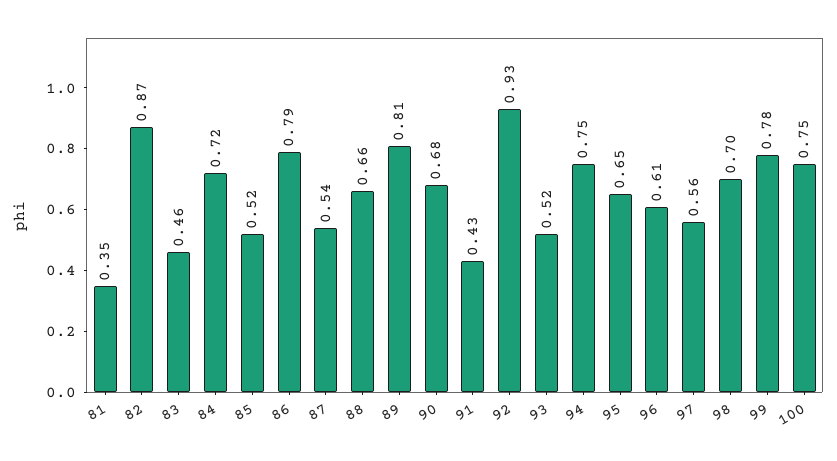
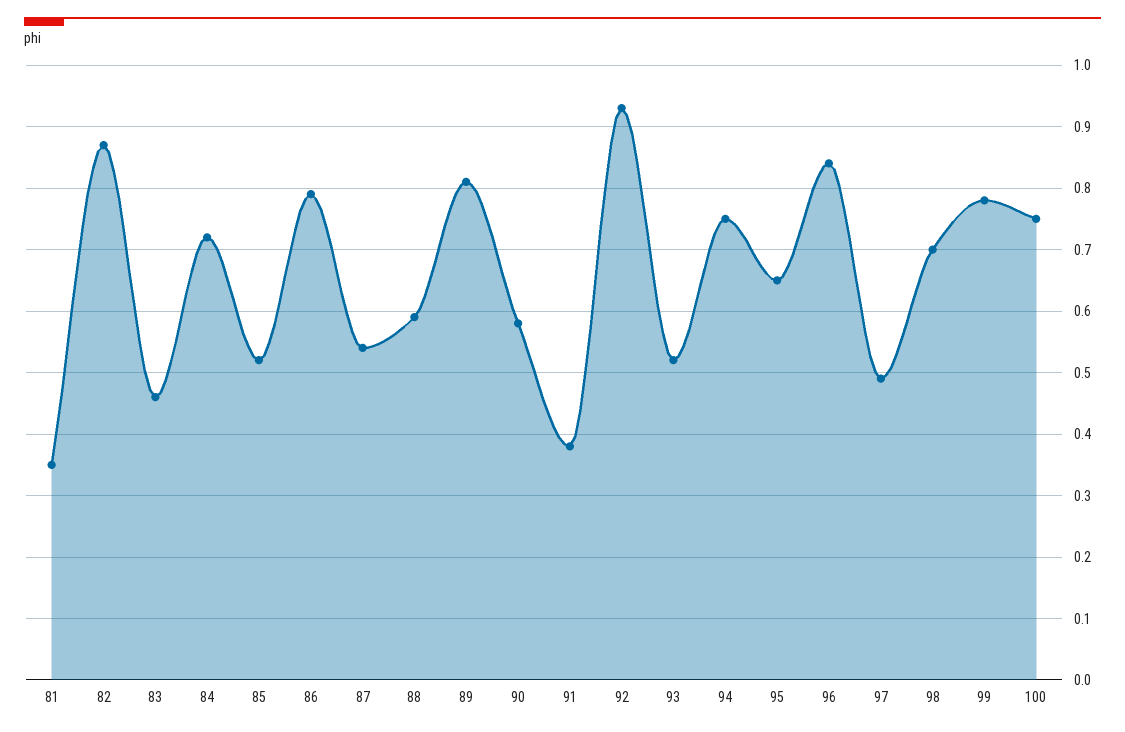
88: 0.66 -> 0.59
90: 0.68 -> 0.58
91: 0.43 -> 0.38
96: 0.61 -> 0.84
97: 0.56 -> 0.49

